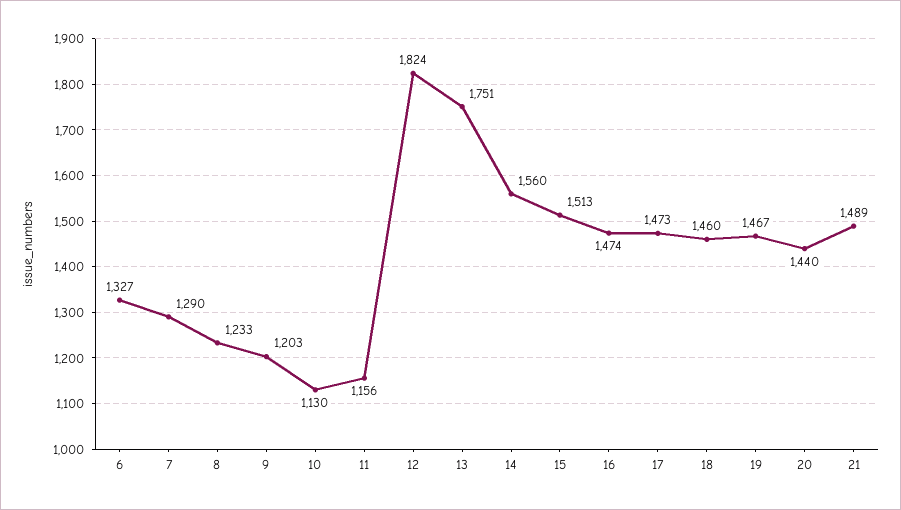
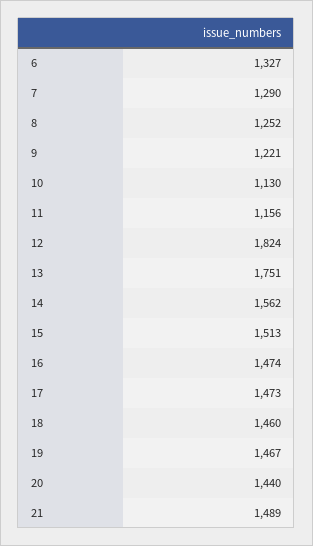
8: 1233 -> 1252
9: 1203 -> 1221
14: 1560 -> 1562

